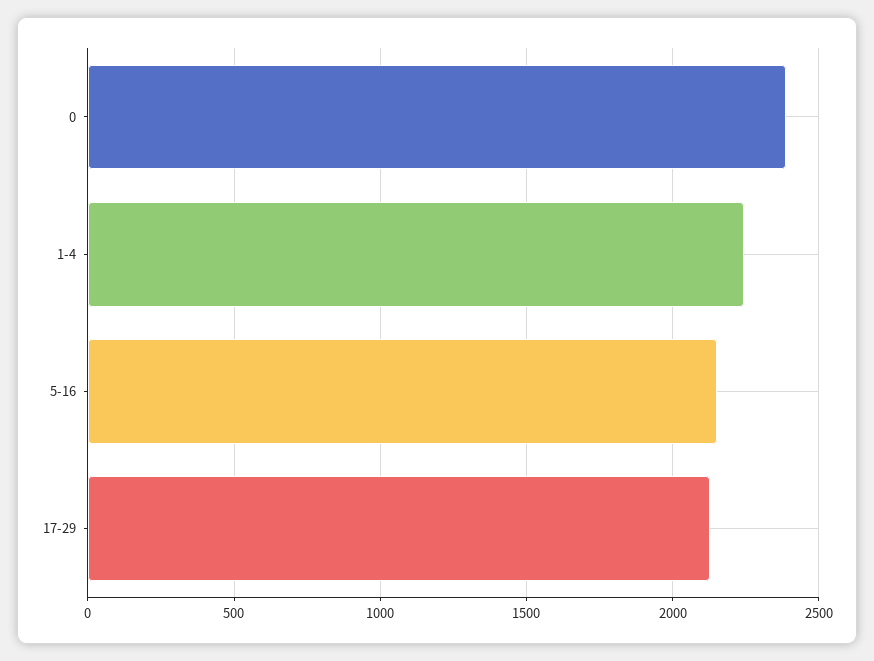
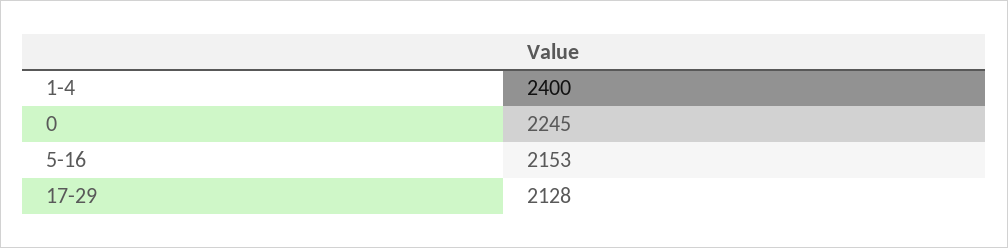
0: 2400 -> 2245
1-4: 2250 -> 2400

